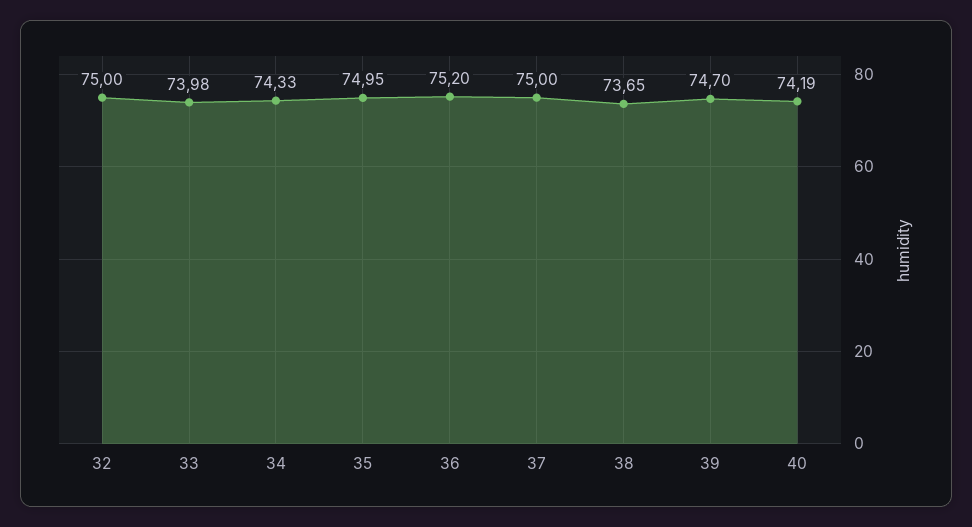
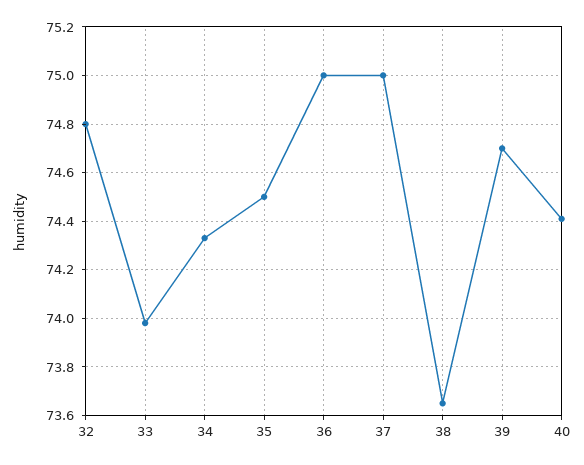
32: 75 -> 74.8
35: 74.95 -> 74.5
36: 75.2 -> 75
40: 74.19 -> 74.4

